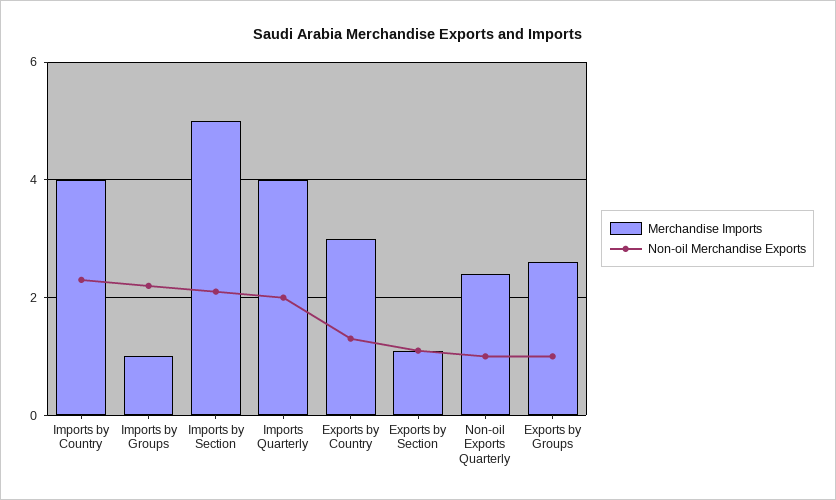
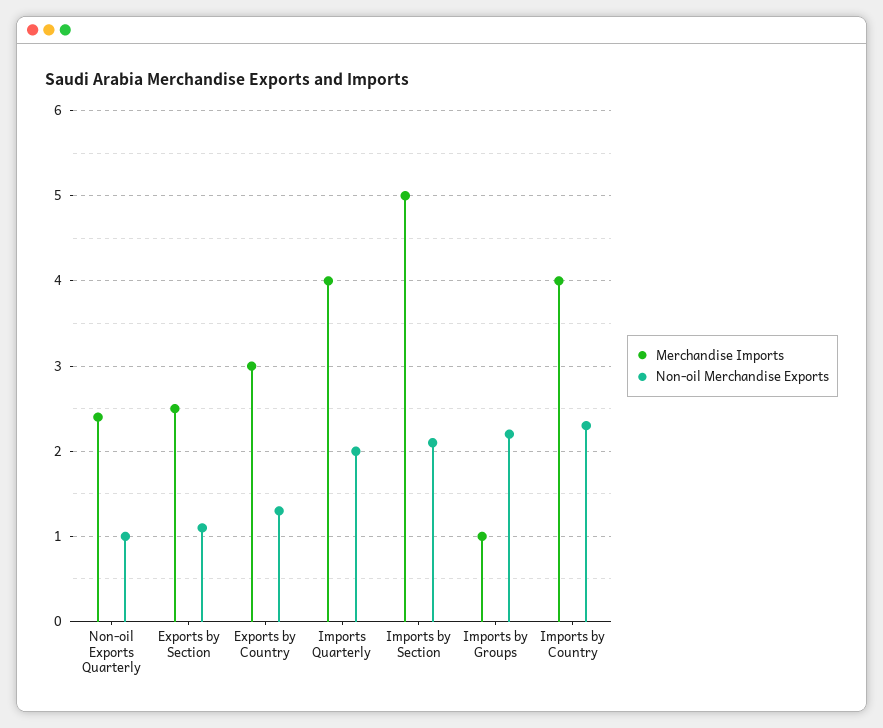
Merchandise Imports, Exports by Section: 1 -> 2.5
Merchandise Imports, Exports by Groups: 2.5 -> none
Non-oil Merchandise Exports, Exports by Groups: 1 -> none

